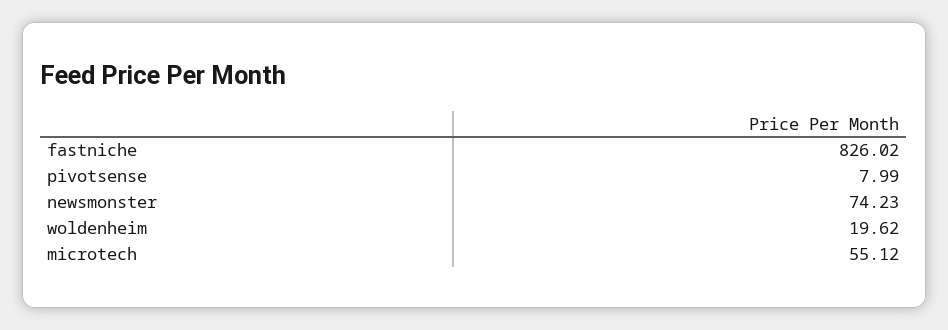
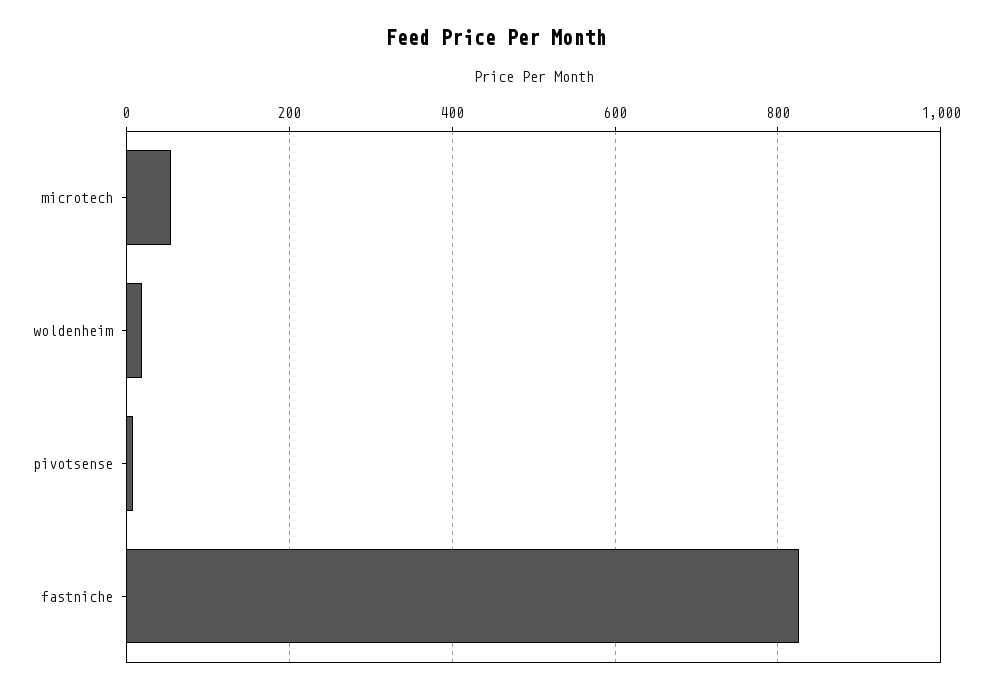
newsmonster: 74.23 -> none

